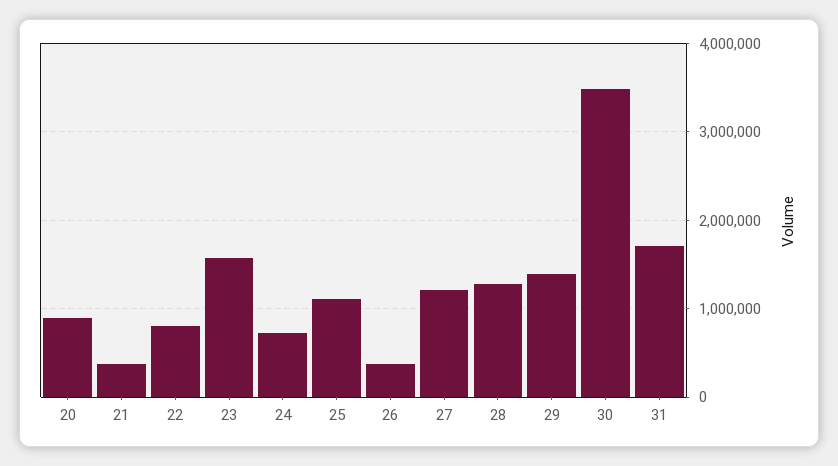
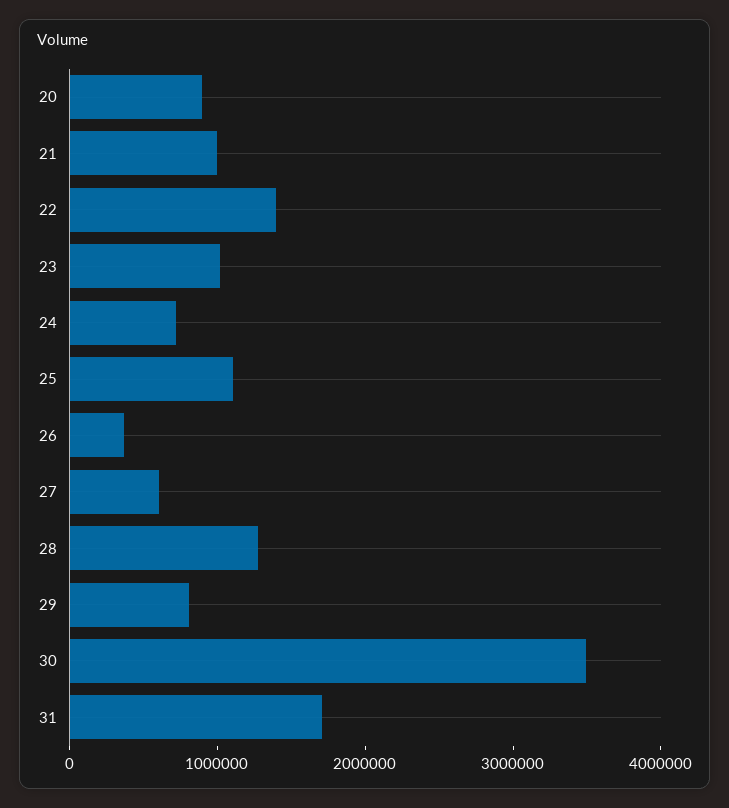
21: 400000 -> 1000000
22: 800000 -> 1400000
23: 1600000 -> 1000000
27: 1200000 -> 600000
29: 1400000 -> 800000

